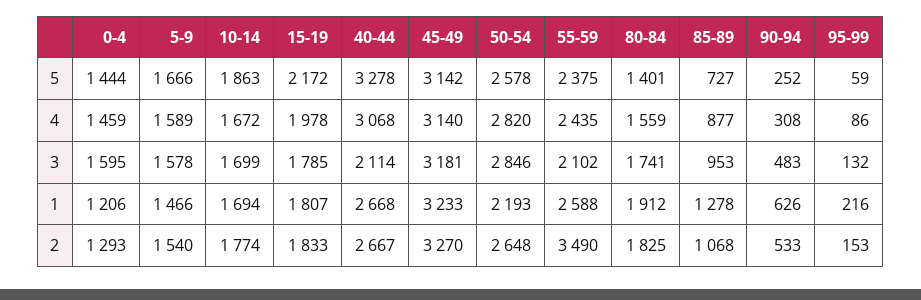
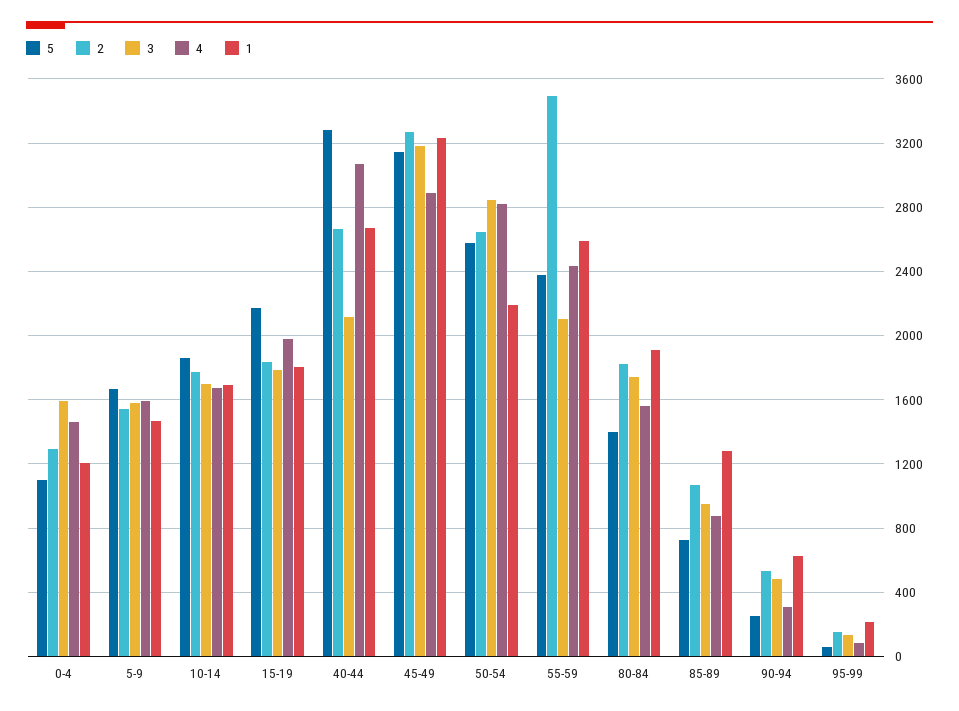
5, 0-4: 1444 -> 1100
4, 45-49: 3140 -> 2900

